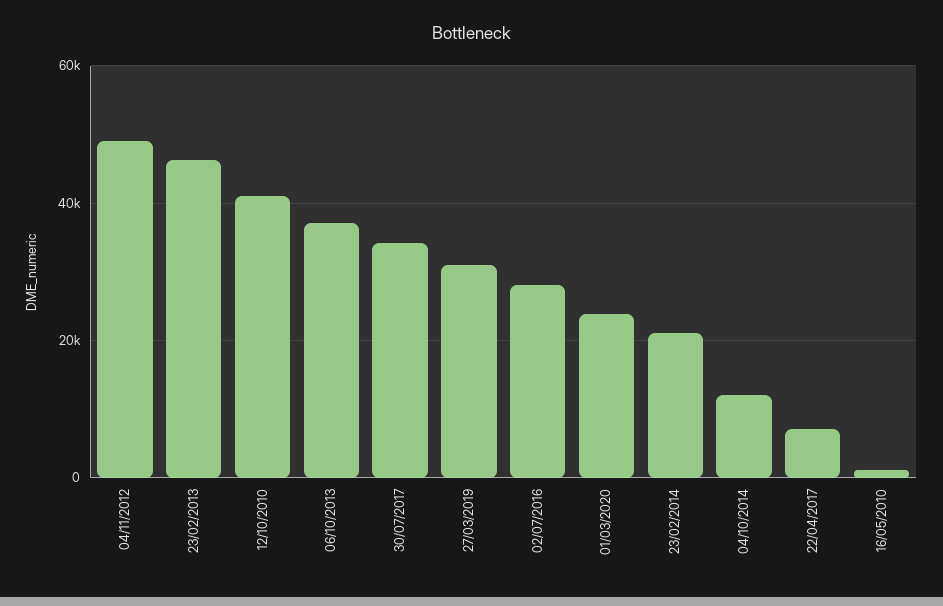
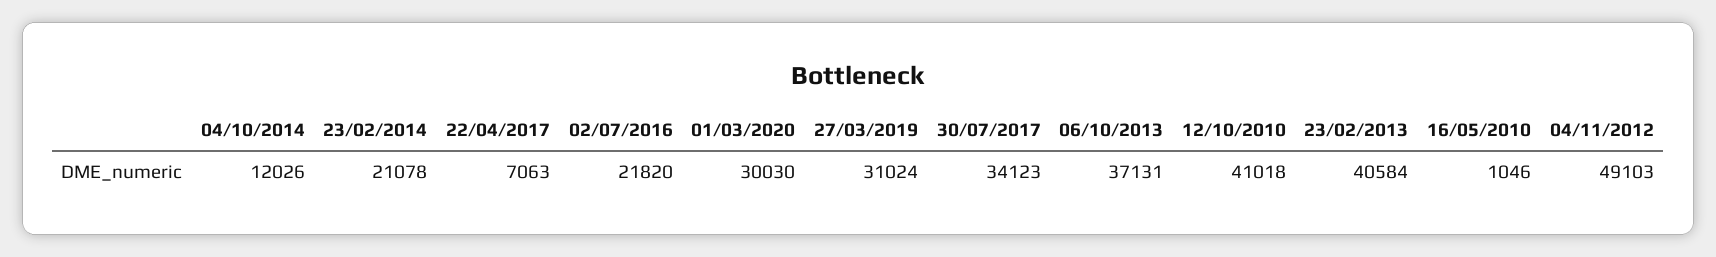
23/02/2013: 46000 -> 40584
02/07/2016: 28000 -> 21820
01/03/2020: 24000 -> 30030

